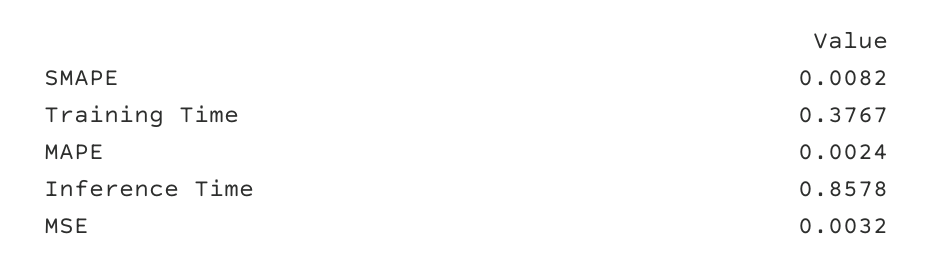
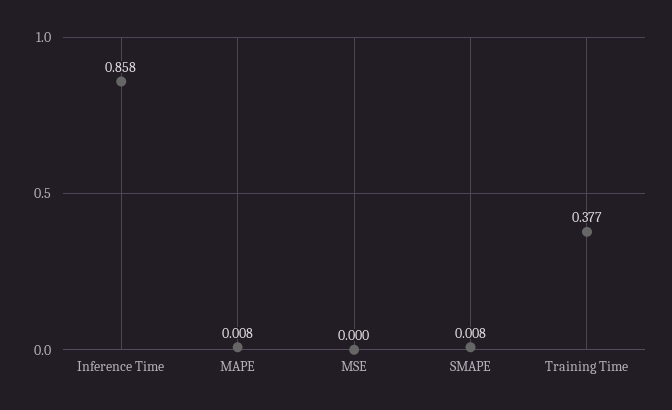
MAPE: 0.0024 -> 0.008
MSE: 0.0032 -> 0

